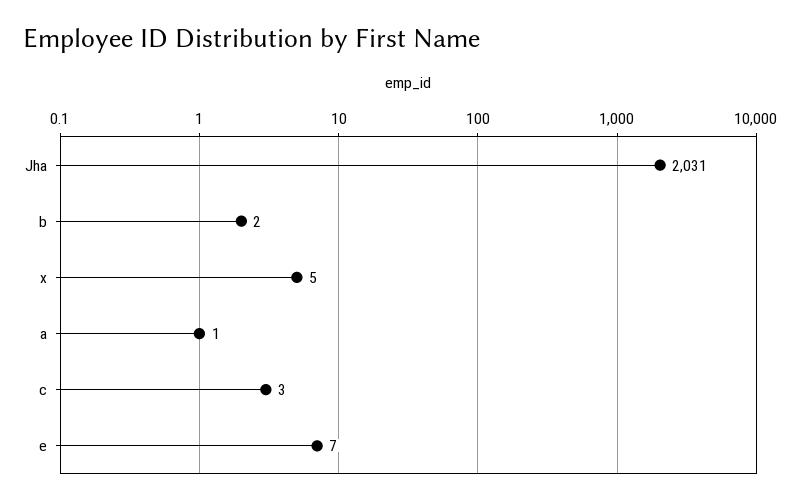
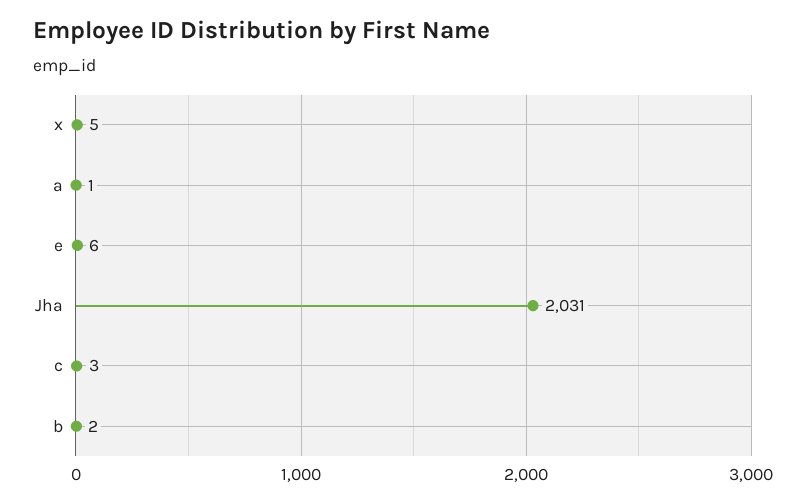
e: 7 -> 6

